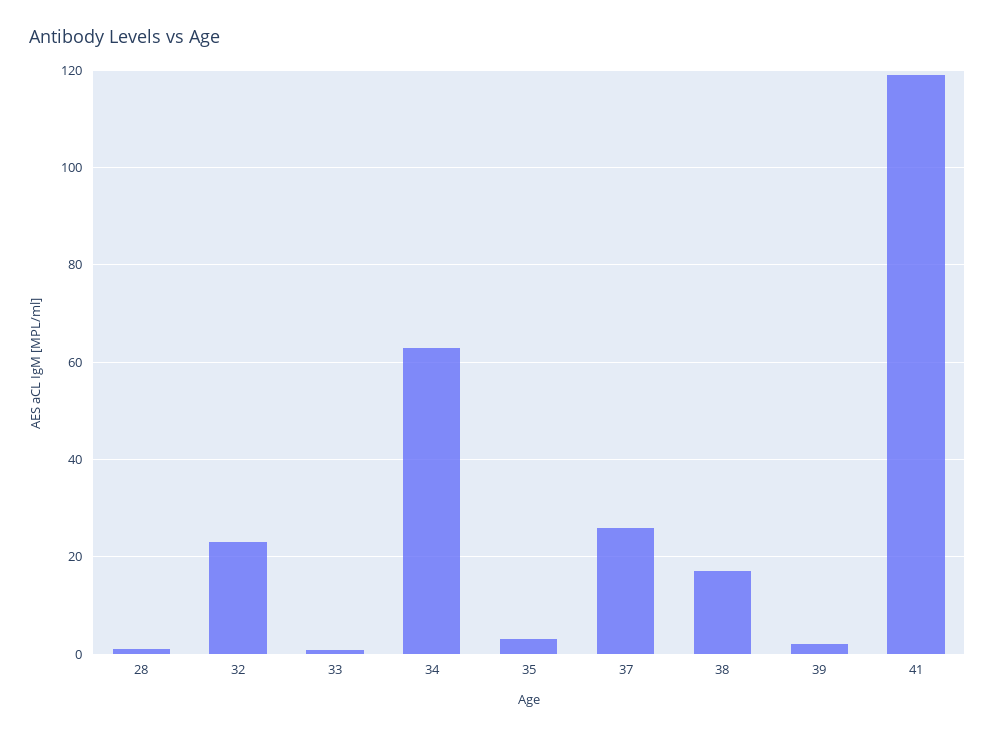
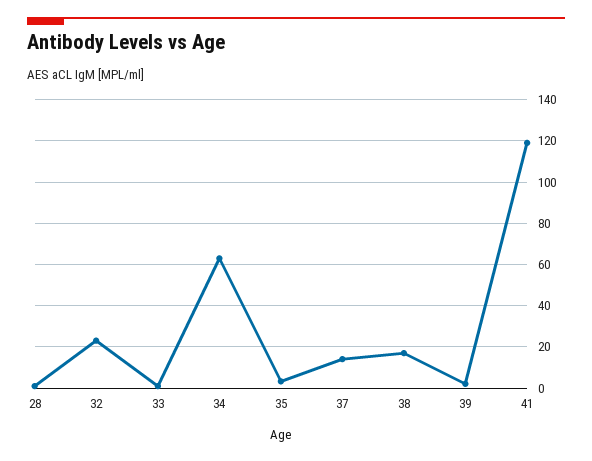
37: 26 -> 15

